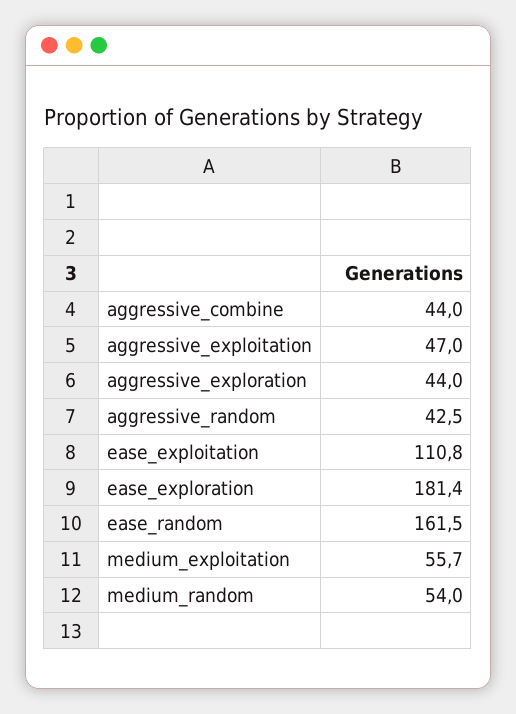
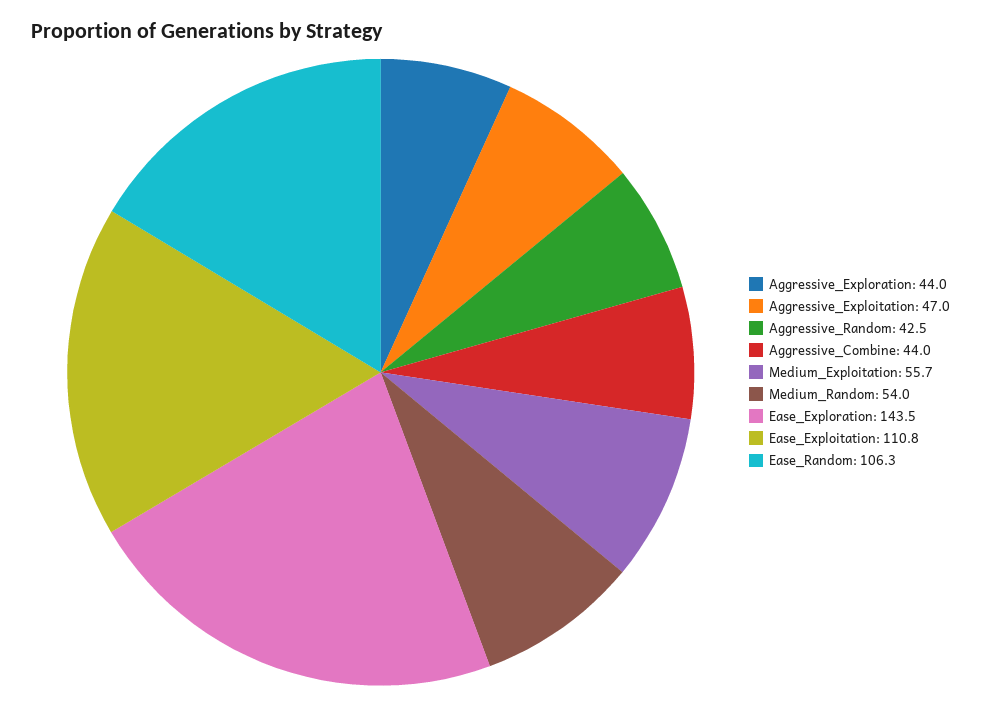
ease_exploration: 181.4 -> 143.5
ease_random: 161.5 -> 106.3

